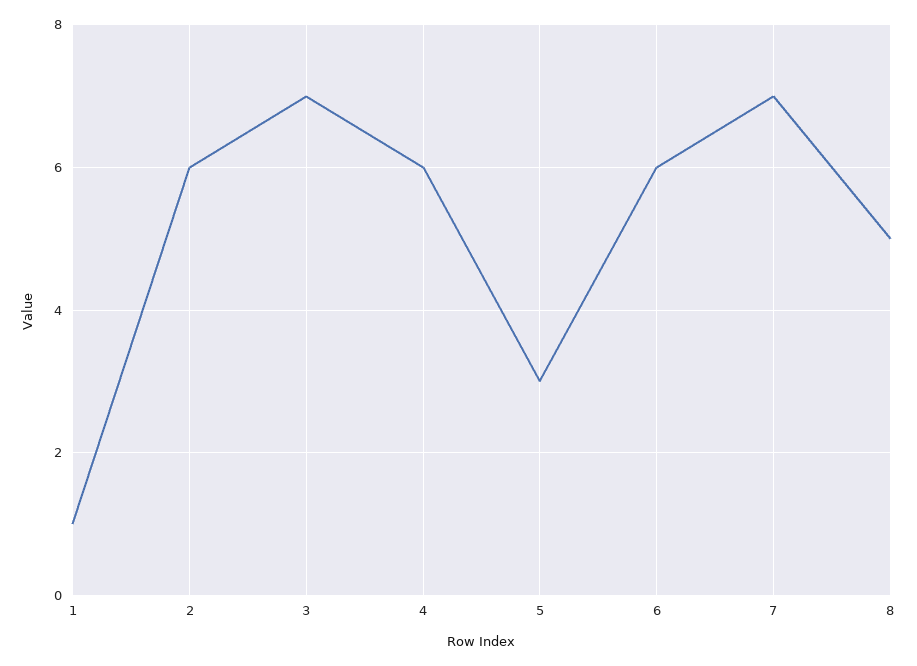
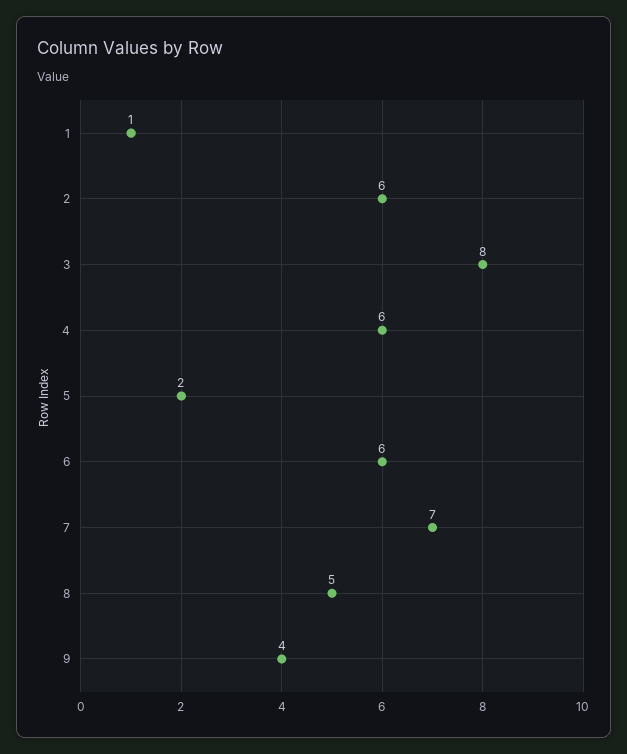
3: 7 -> 8
5: 3 -> 2
9: none -> 4

